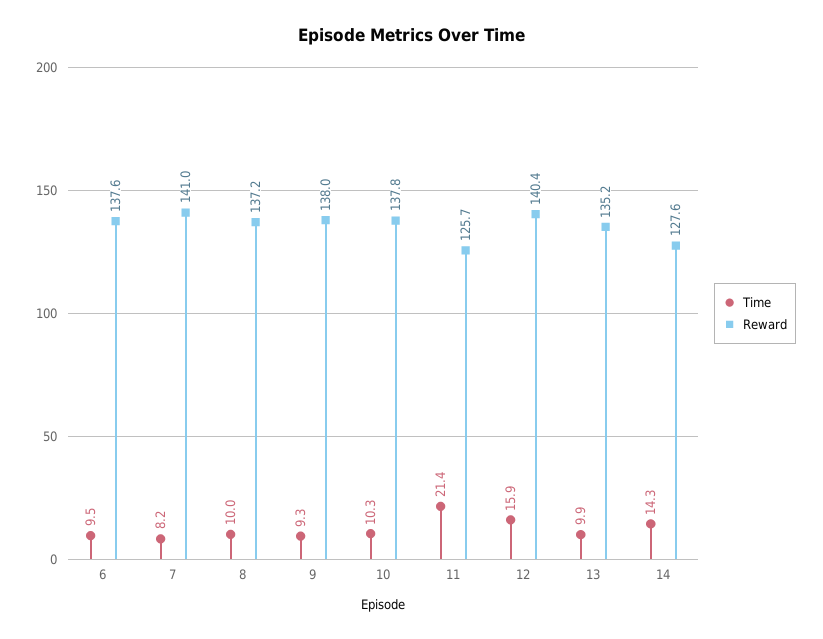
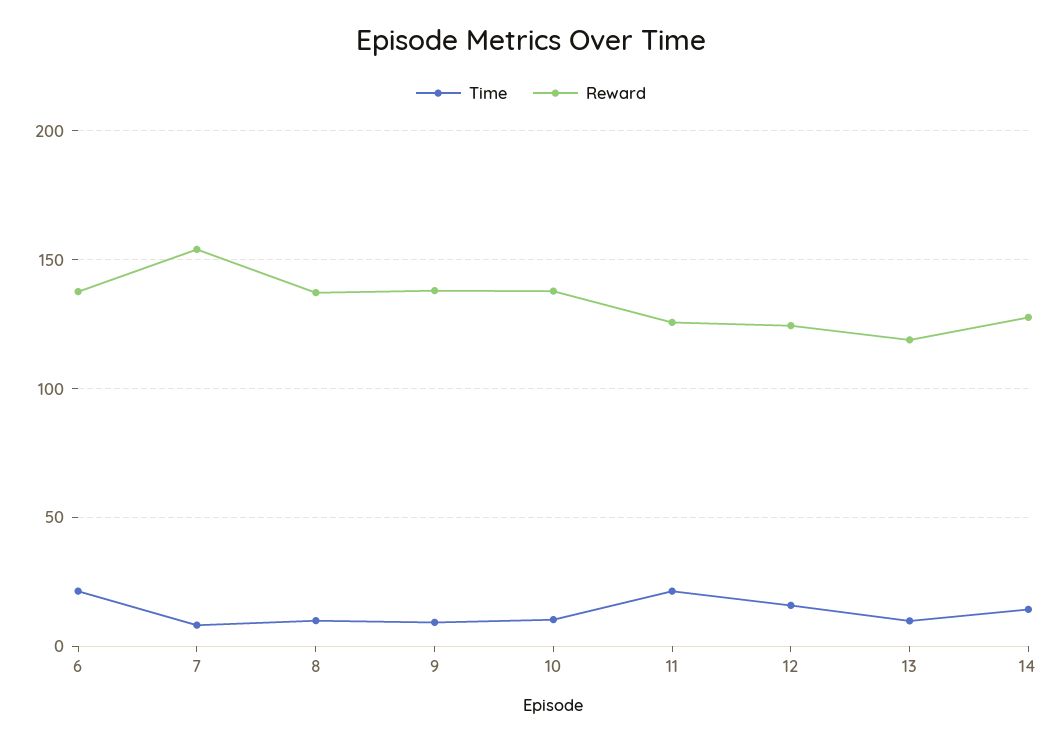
Time, 6: 9.5 -> 20
Reward, 7: 141 -> 155
Reward, 12: 140.4 -> 125
Reward, 13: 135.2 -> 120

